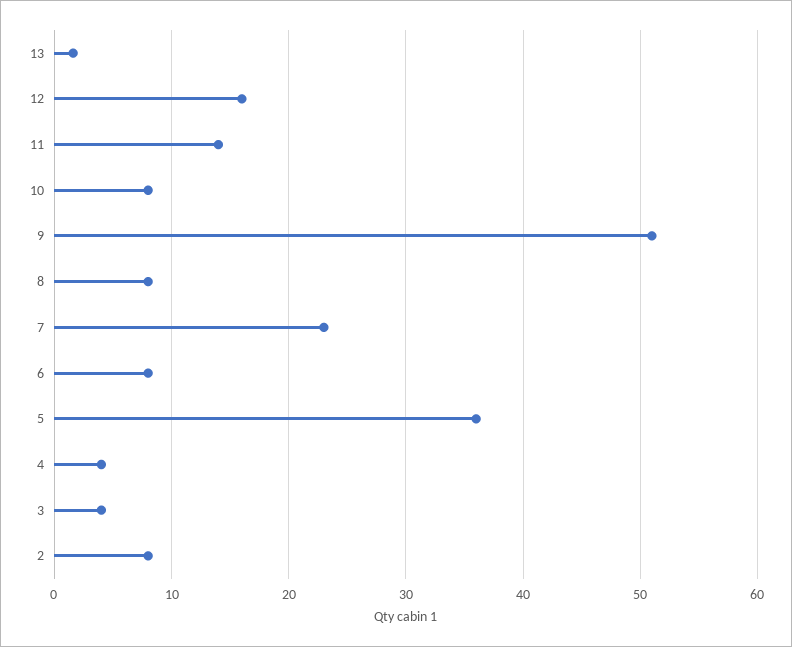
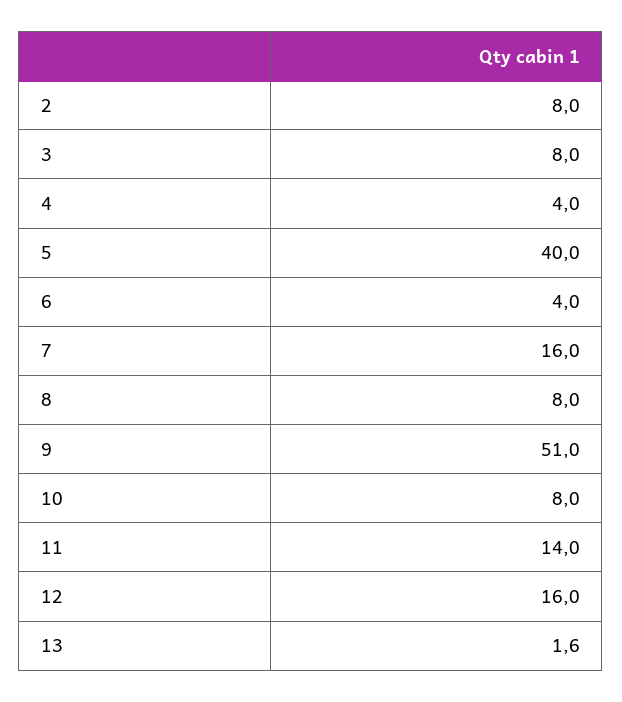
7: 23 -> 16
6: 8 -> 4
5: 36 -> 40
3: 4 -> 8

